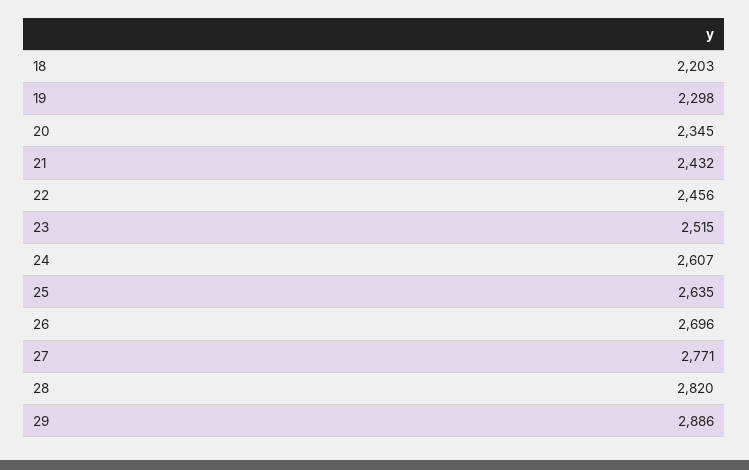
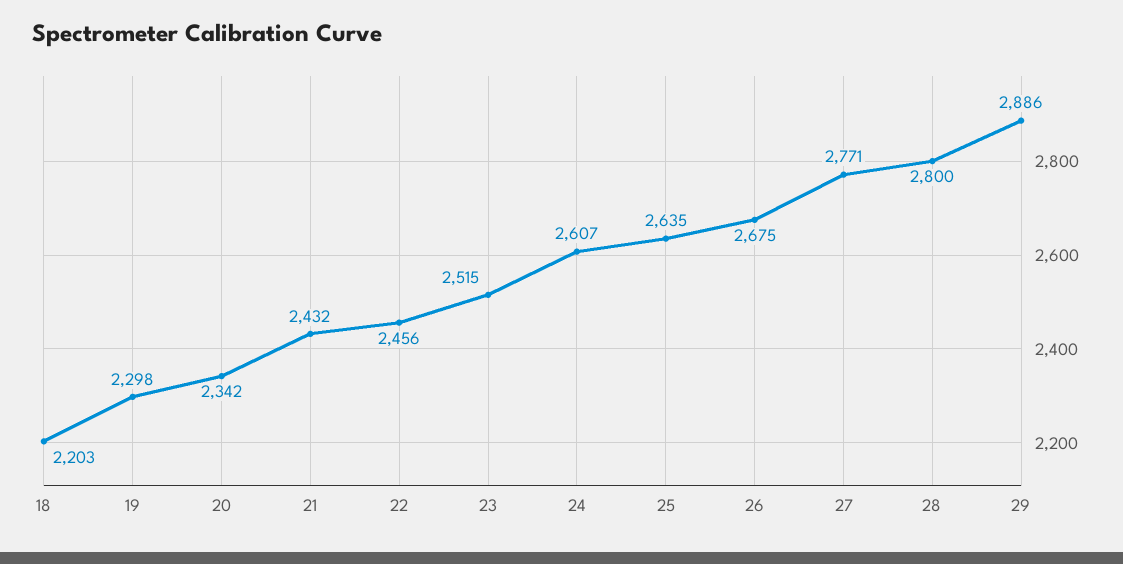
20: 2345 -> 2342
26: 2696 -> 2675
28: 2820 -> 2800

